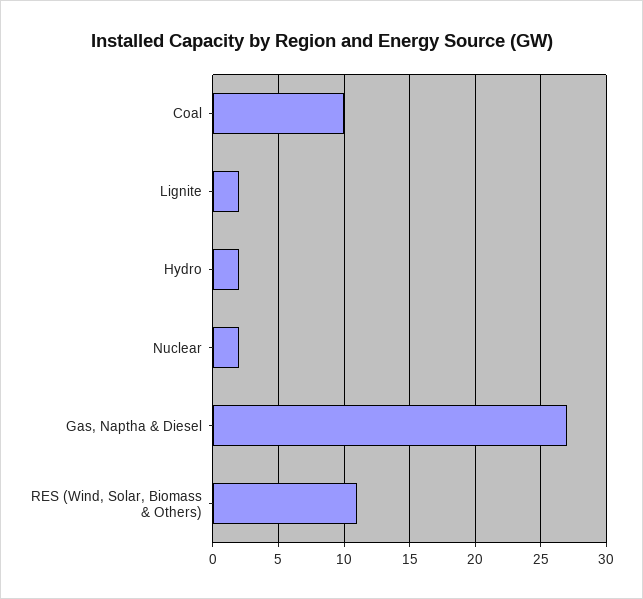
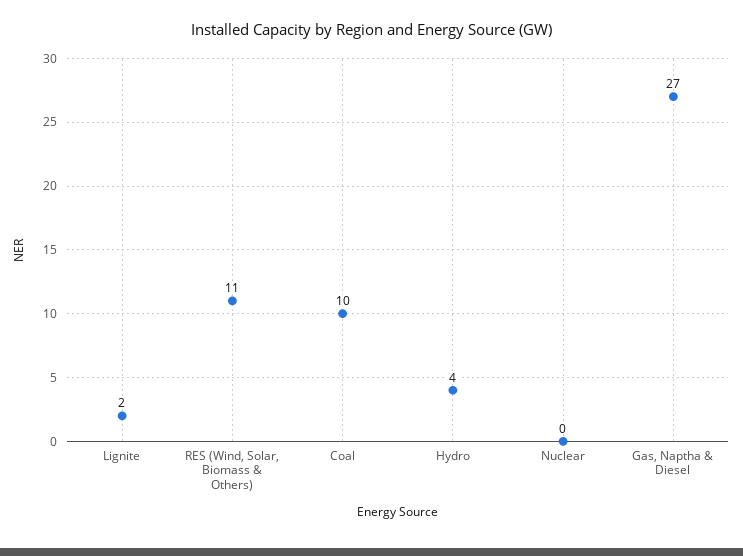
Hydro: 2 -> 4
Nuclear: 2 -> 0

